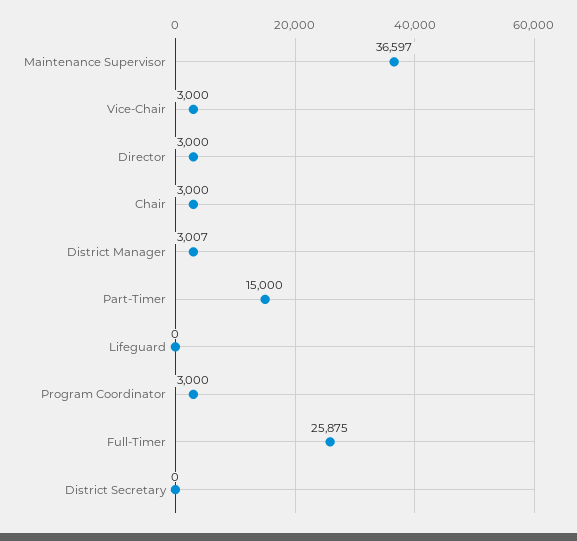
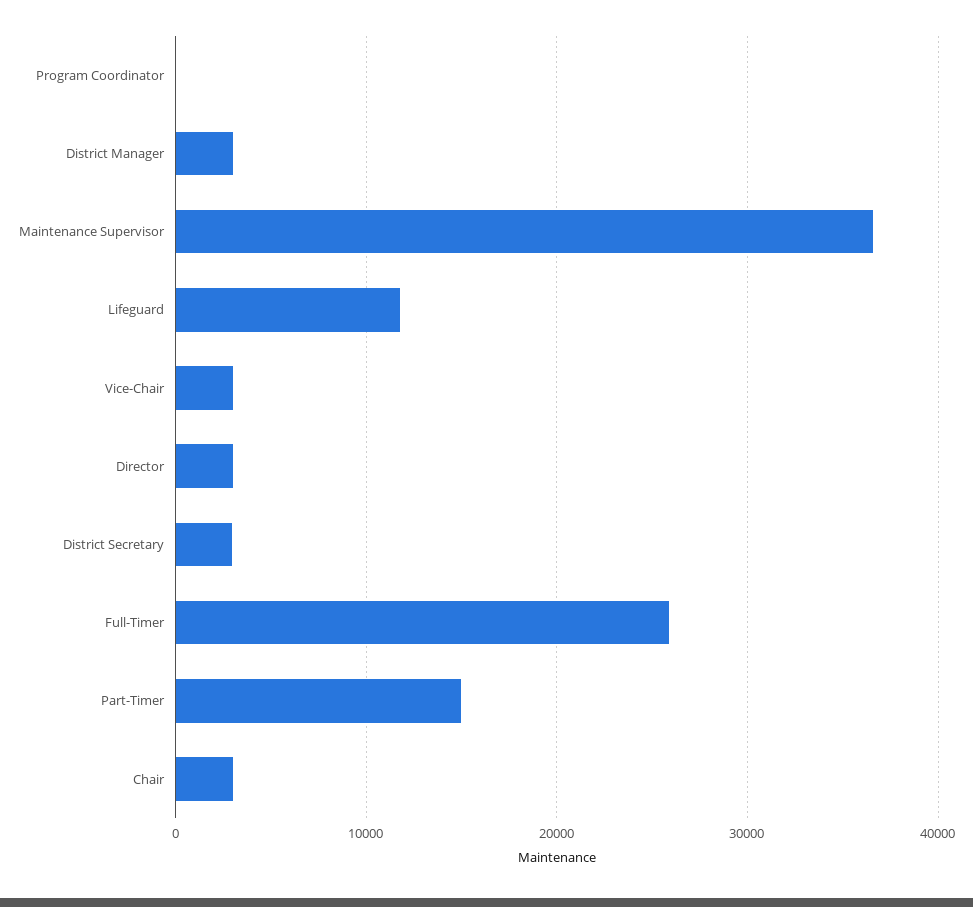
Lifeguard: 0 -> 12000
Program Coordinator: 3000 -> 0
District Secretary: 0 -> 3000

